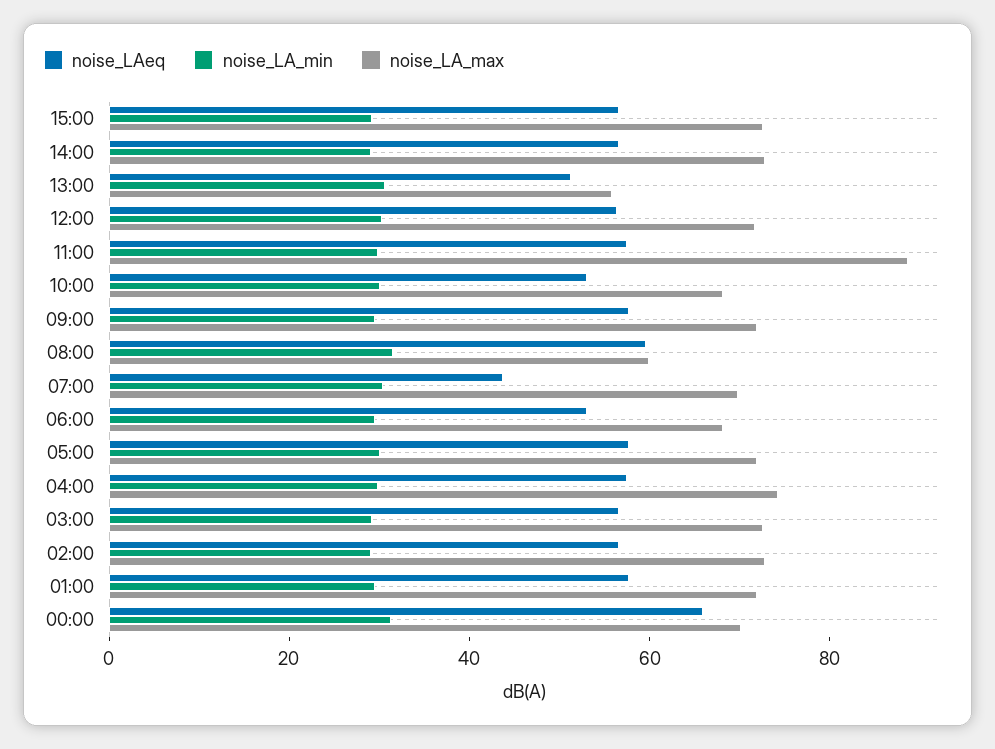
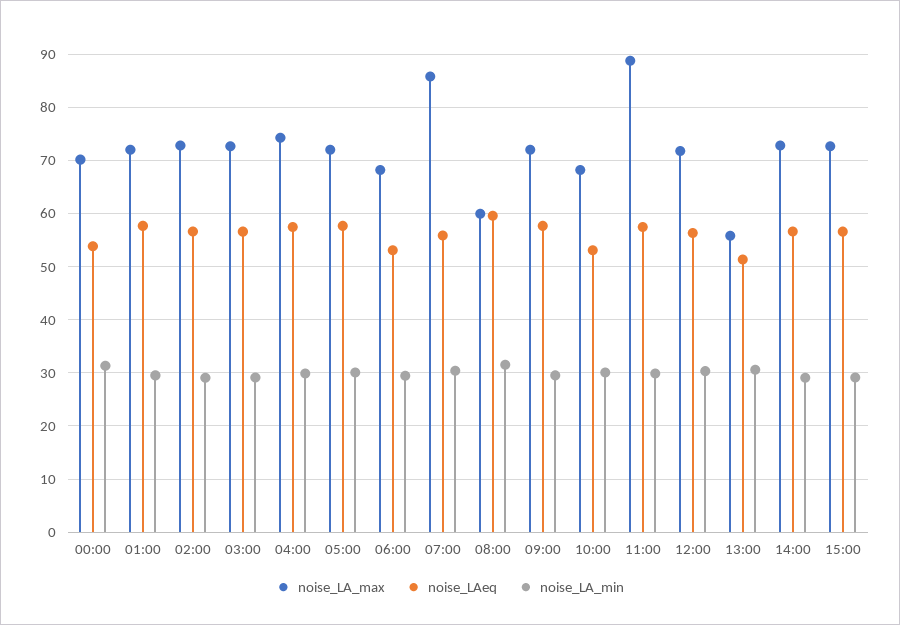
noise_LAeq, 07:00: 45 -> 56
noise_LA_max, 07:00: 70 -> 86
noise_LAeq, 00:00: 65 -> 54

